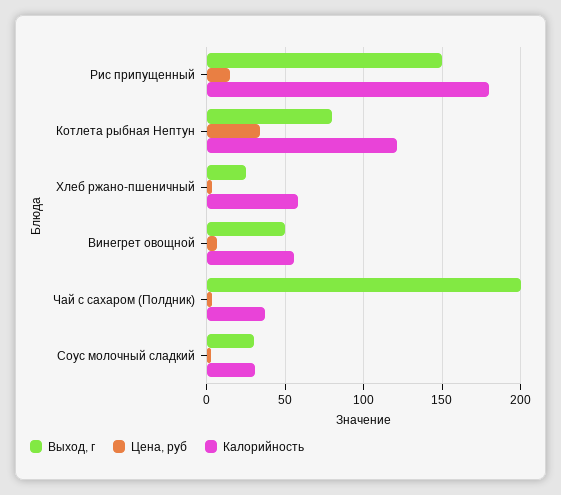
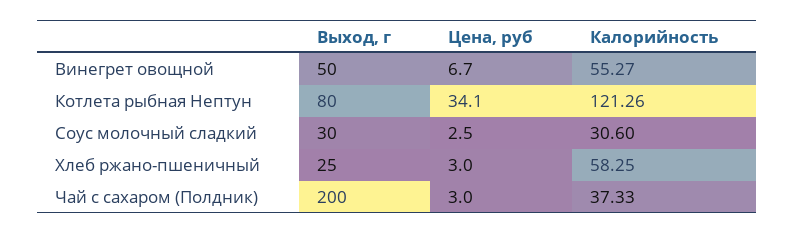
Выход, г, Рис припущенный: 150 -> none
Цена, руб, Рис припущенный: 15 -> none
Калорийность, Рис припущенный: 180 -> none

